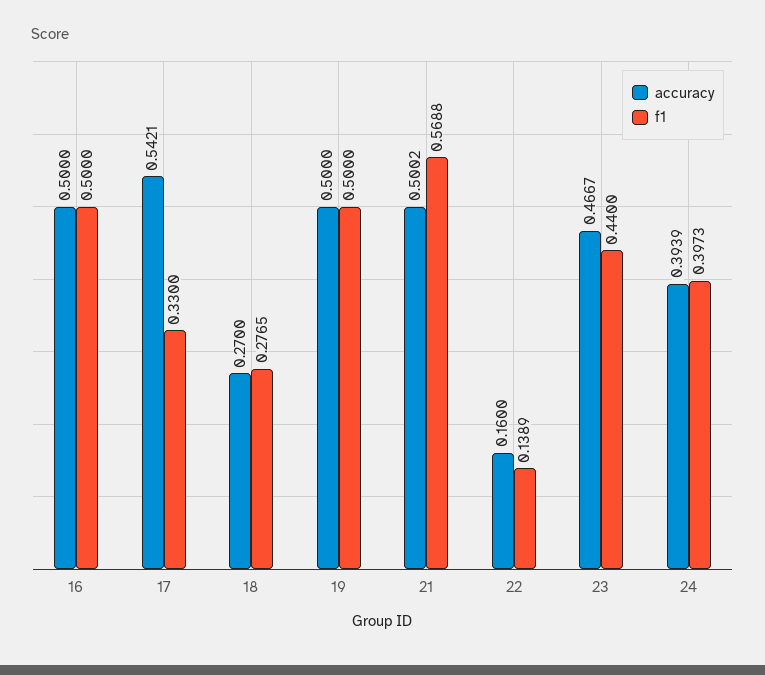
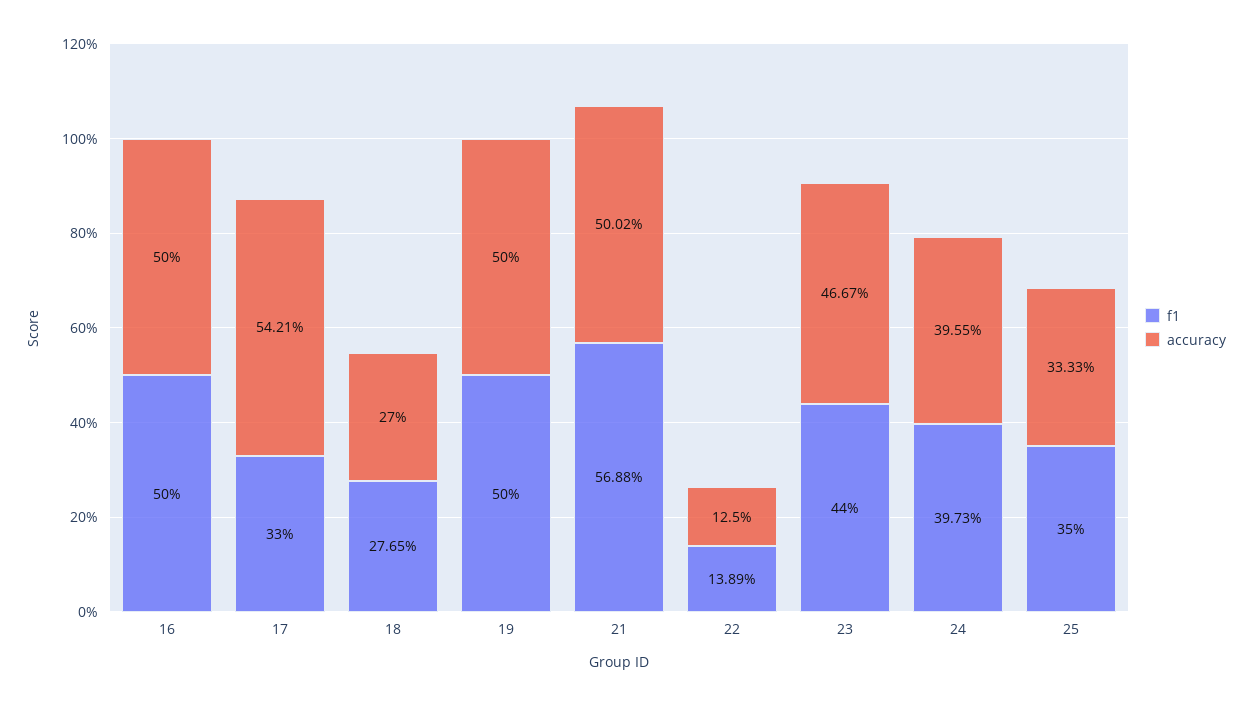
accuracy, 22: 0.16 -> 0.125
accuracy, 24: 0.3939 -> 0.3955
f1, 25: none -> 0.35
accuracy, 25: none -> 0.3333

